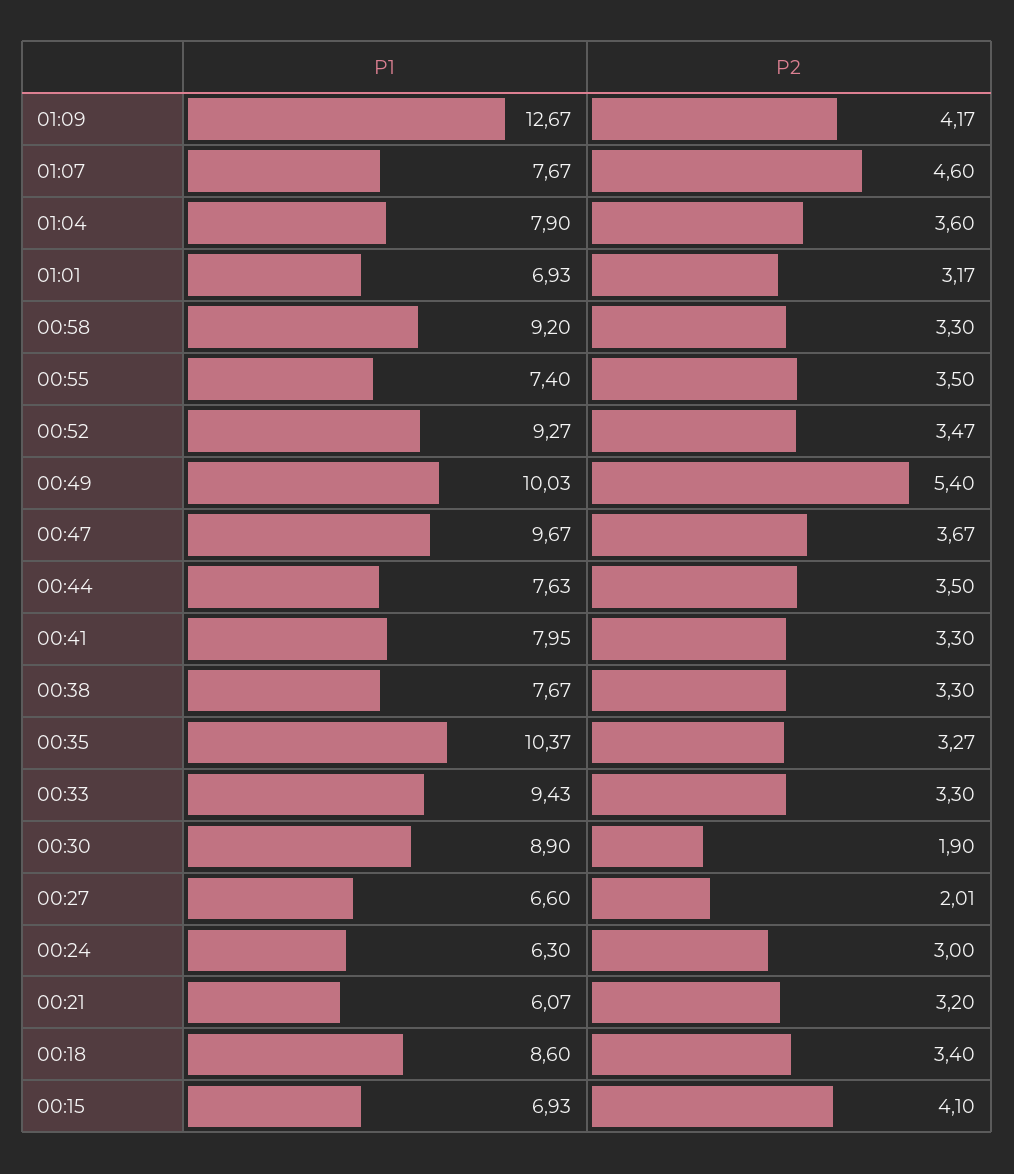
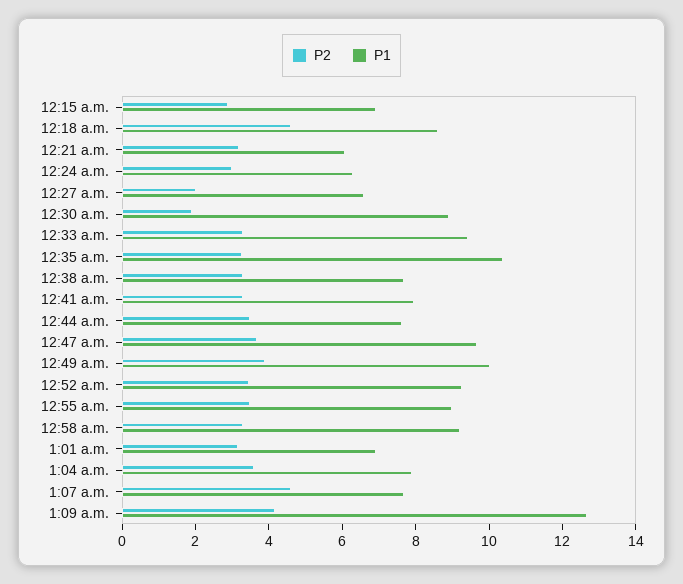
P1, 00:55: 7.4 -> 9
P2, 00:49: 5.4 -> 4
P2, 00:18: 3.4 -> 4.5
P2, 00:15: 4.1 -> 3

